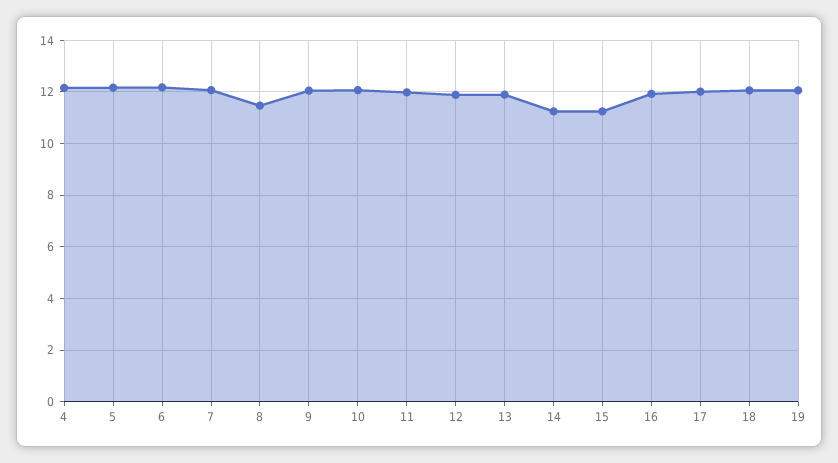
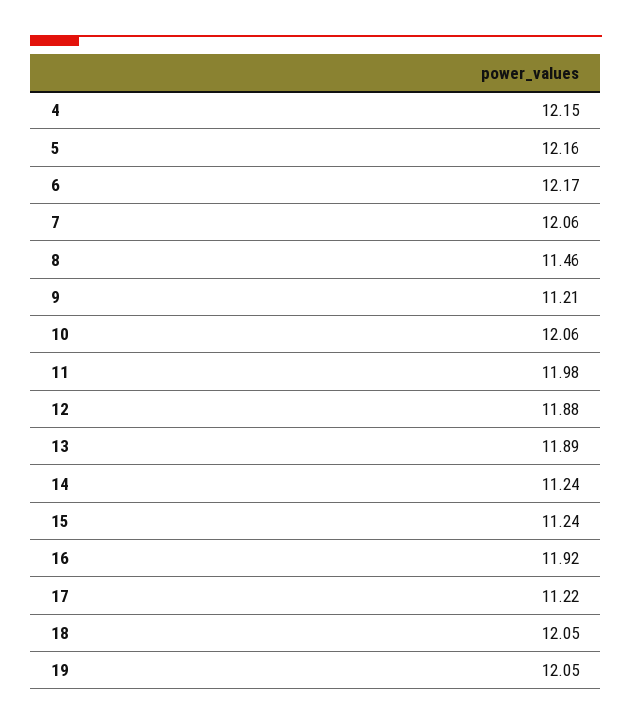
9: 12 -> 11.21
17: 12 -> 11.22

